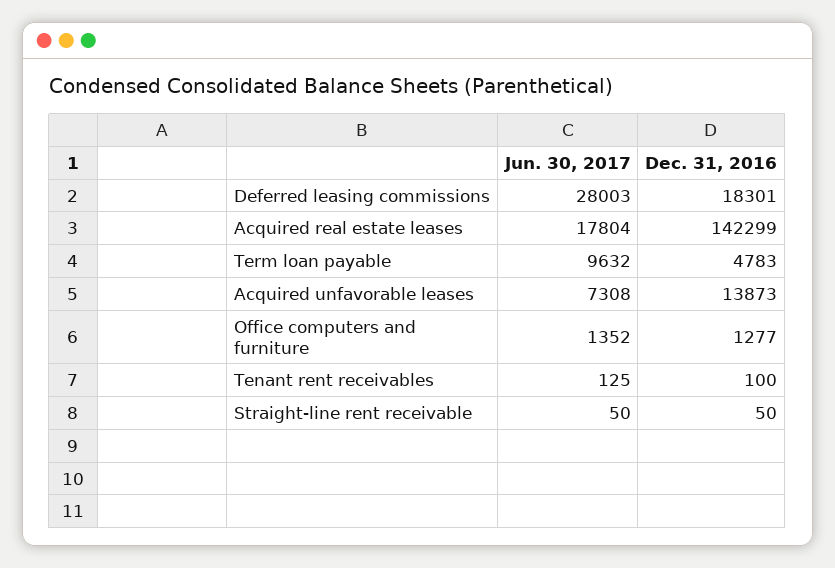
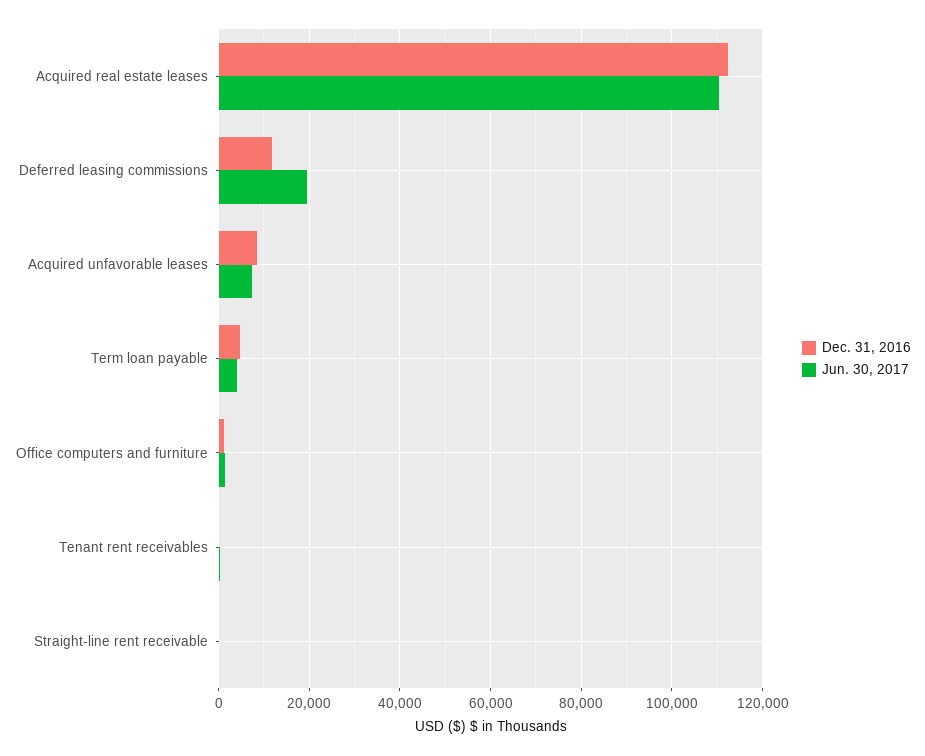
Jun. 30, 2017, Deferred leasing commissions: 28003 -> 20000
Dec. 31, 2016, Deferred leasing commissions: 18301 -> 12000
Jun. 30, 2017, Acquired real estate leases: 17804 -> 110000
Dec. 31, 2016, Acquired real estate leases: 142299 -> 112000
Jun. 30, 2017, Term loan payable: 9632 -> 4000
Dec. 31, 2016, Acquired unfavorable leases: 13873 -> 8000

